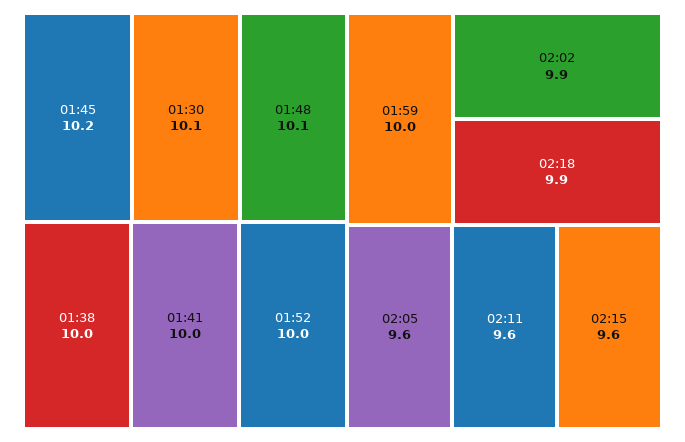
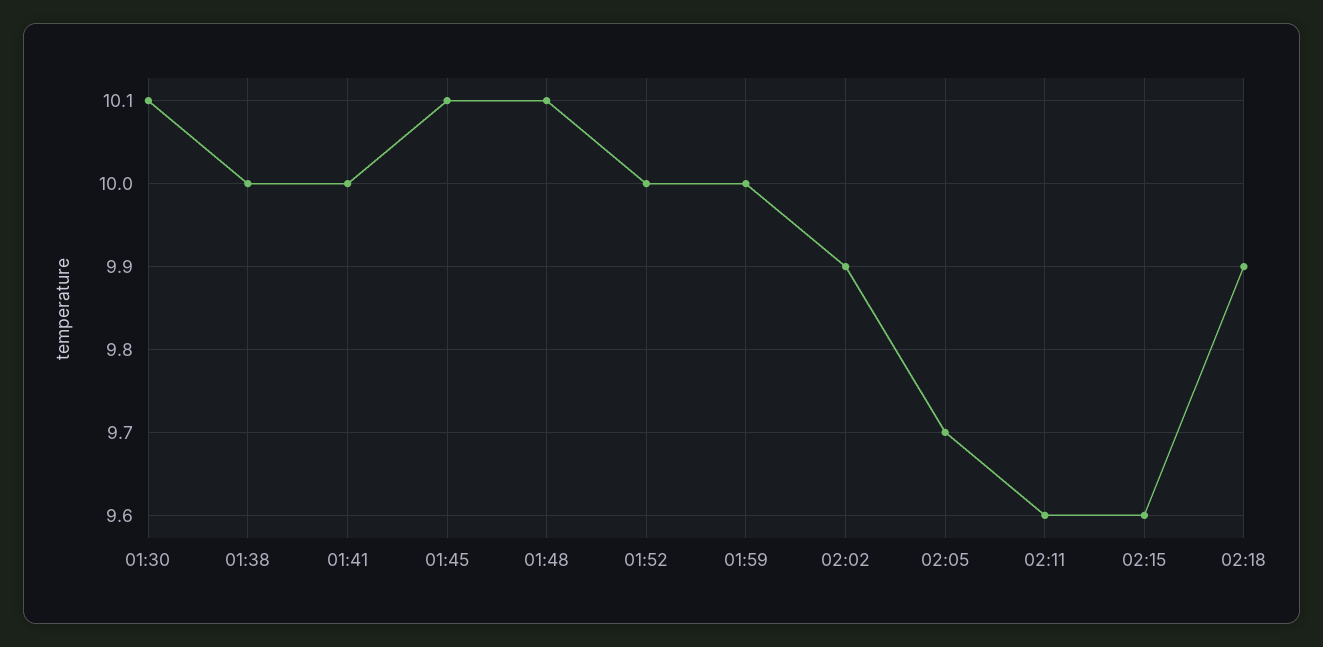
01:45: 10.2 -> 10.1
02:05: 9.6 -> 9.7

